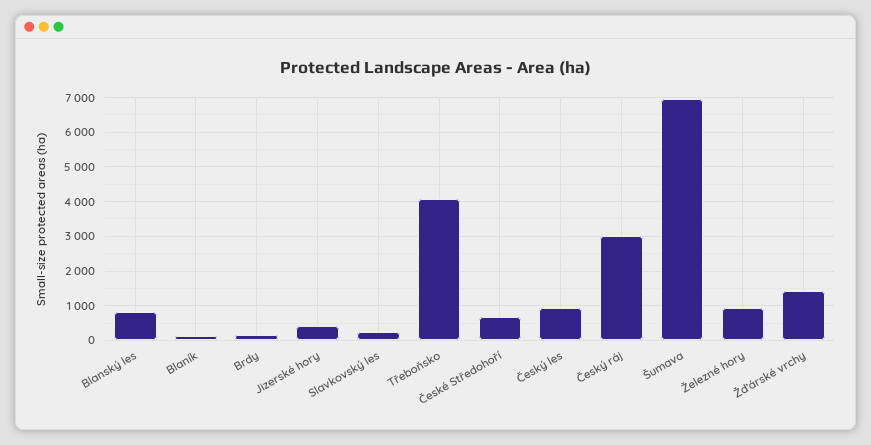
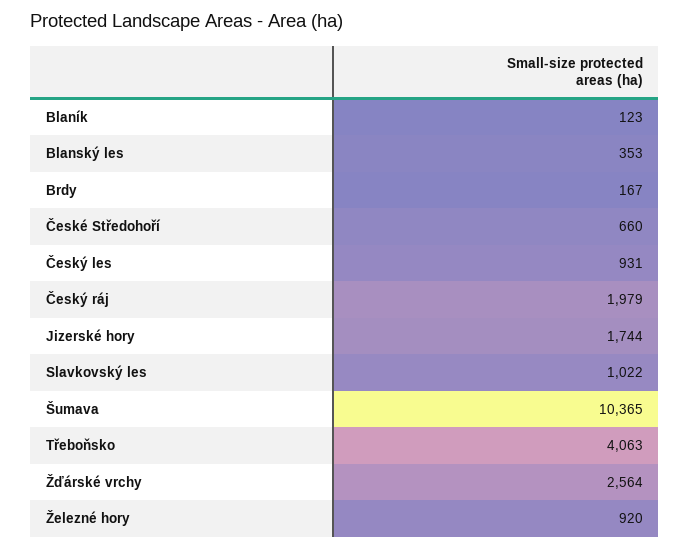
Blanský les: 800 -> 353
Jizerské hory: 400 -> 1744
Slavkovský les: 200 -> 1022
Český ráj: 3000 -> 1979
Šumava: 7000 -> 10365
Žďárské vrchy: 1400 -> 2564

